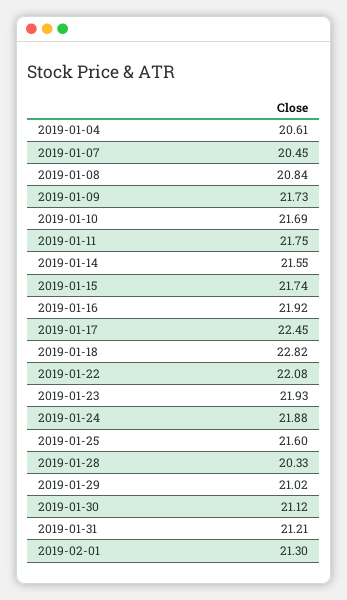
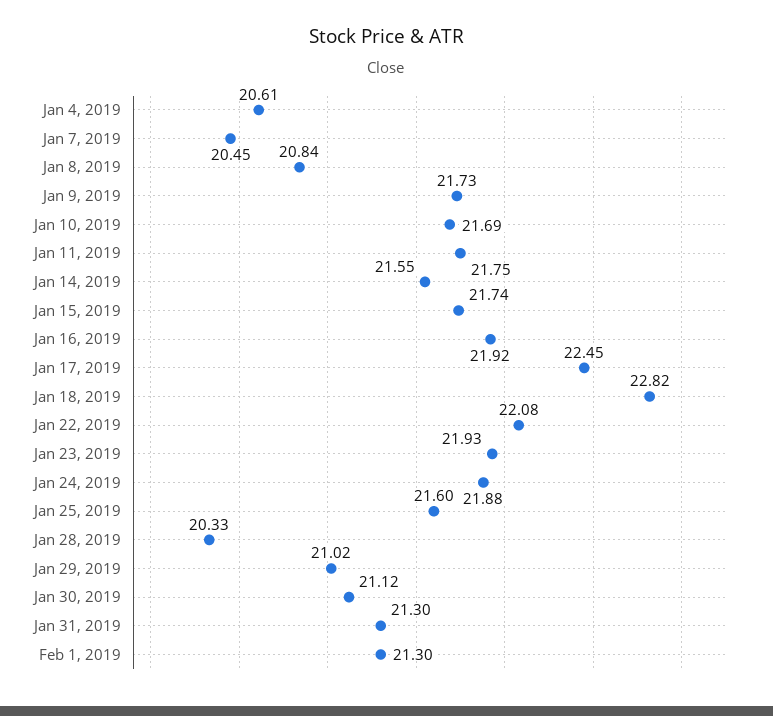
2019-01-31: 21.21 -> 21.3

